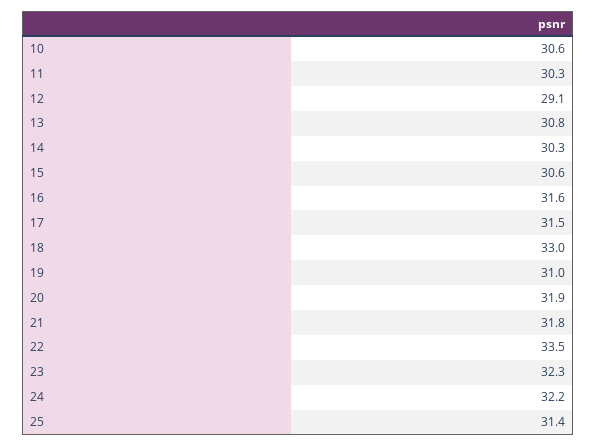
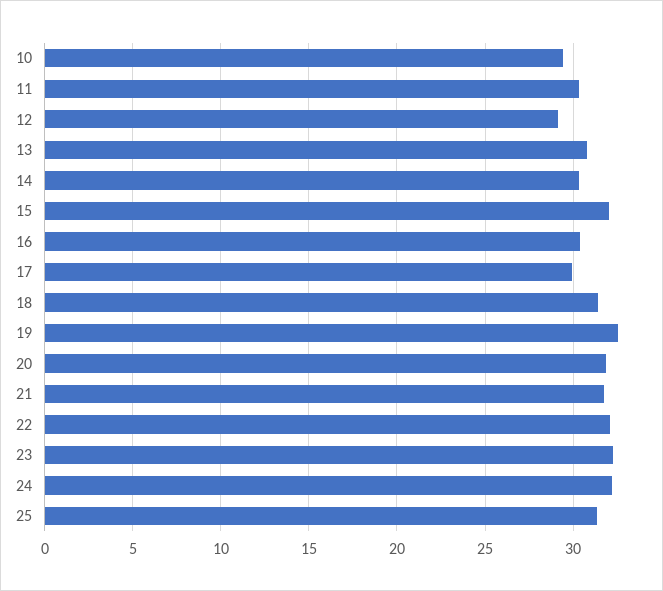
10: 30.6 -> 29.5
15: 30.6 -> 32
16: 31.6 -> 30.5
17: 31.5 -> 30
18: 33 -> 31.5
19: 31 -> 32.5
22: 33.5 -> 32

